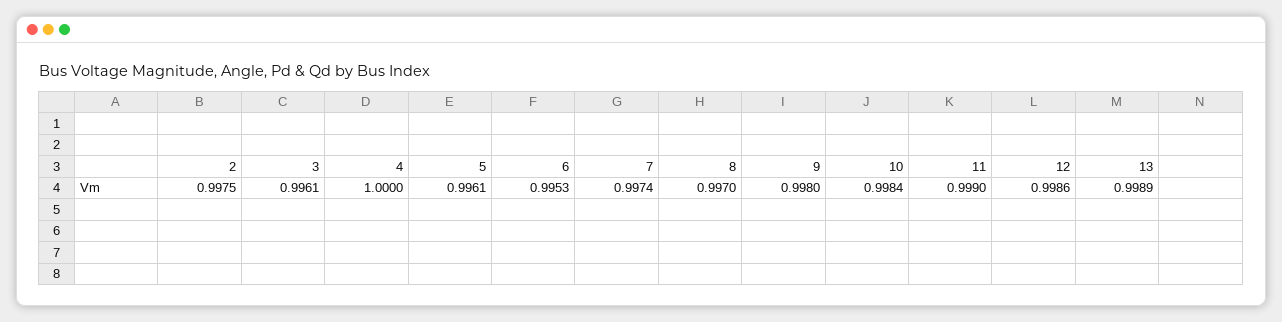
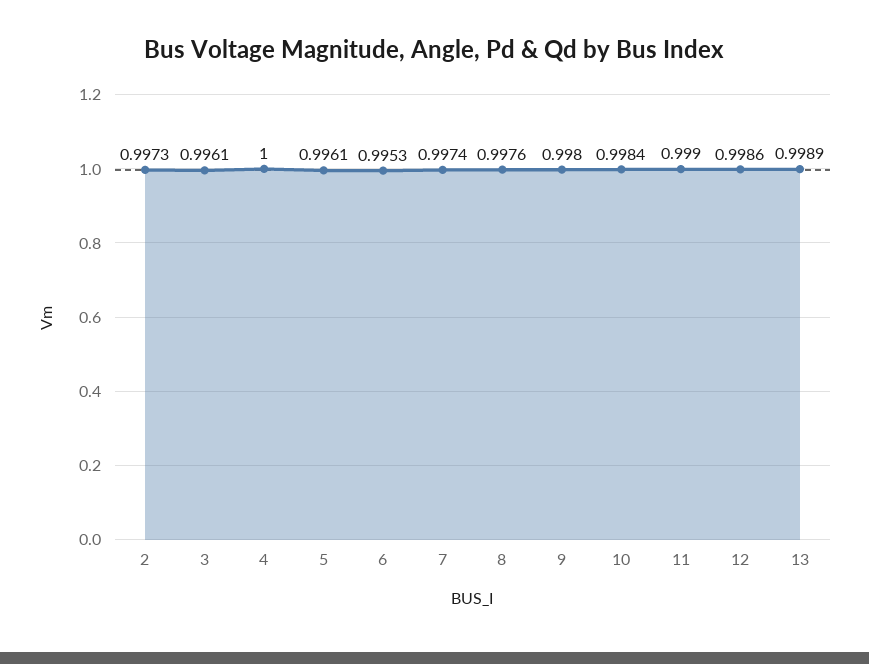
2: 0.9975 -> 0.9973
8: 0.997 -> 0.9976

